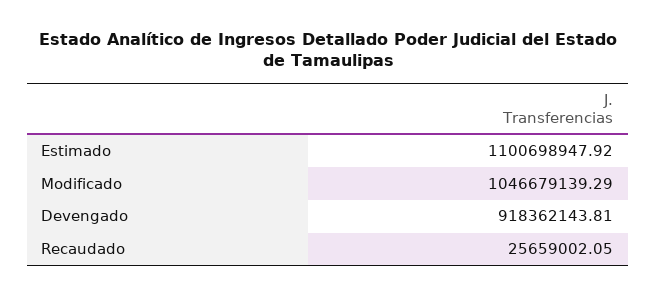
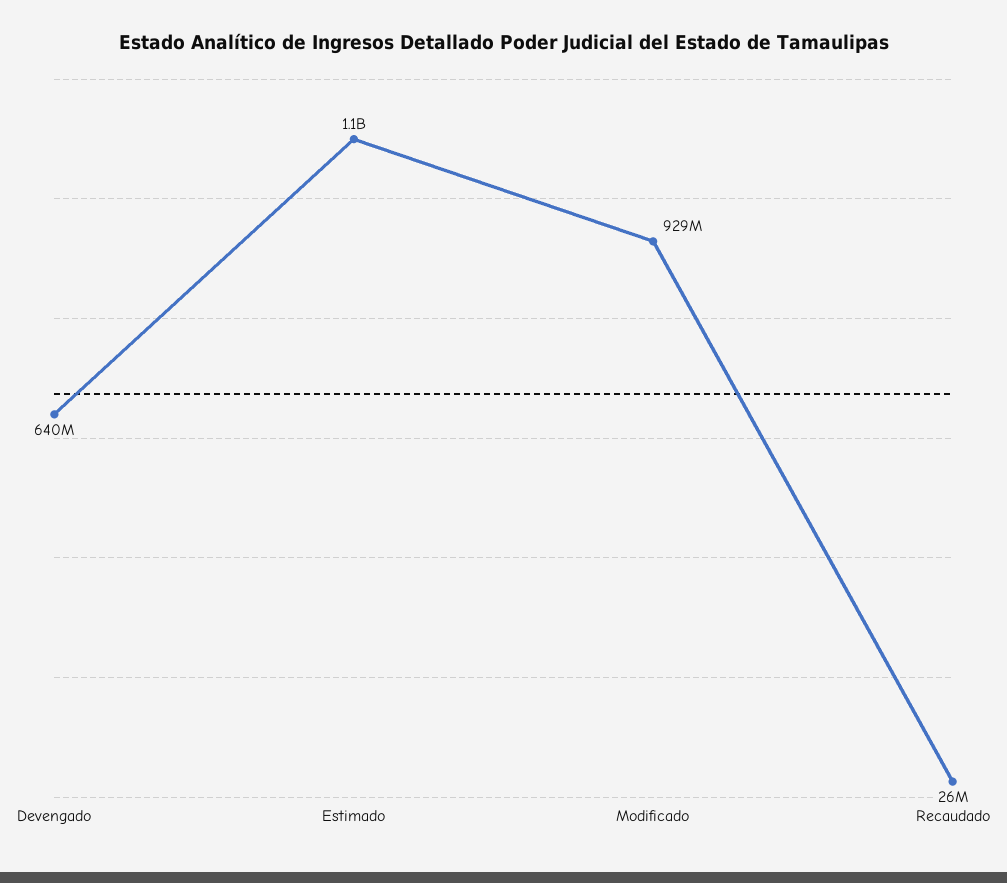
Modificado: 1046679139.29 -> 929000000
Devengado: 918362143.81 -> 640000000

